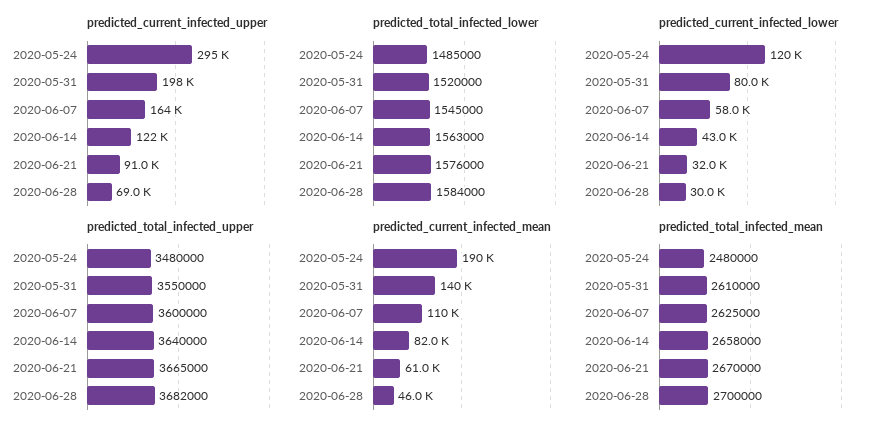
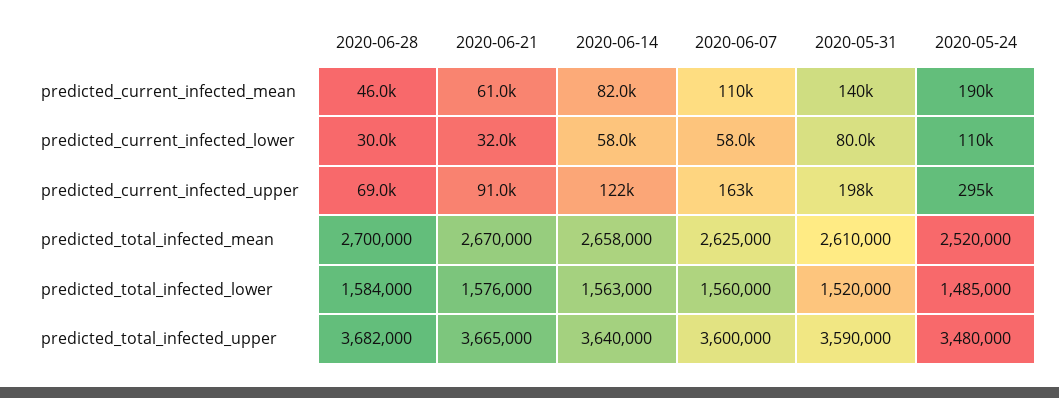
predicted_current_infected_upper, 2020-06-07: 164000 -> 163000
predicted_total_infected_lower, 2020-06-07: 1545000 -> 1560000
predicted_current_infected_lower, 2020-05-24: 120000 -> 110000
predicted_current_infected_lower, 2020-06-14: 43000 -> 58000
predicted_total_infected_upper, 2020-05-31: 3550000 -> 3590000
predicted_total_infected_mean, 2020-05-24: 2480000 -> 2520000

